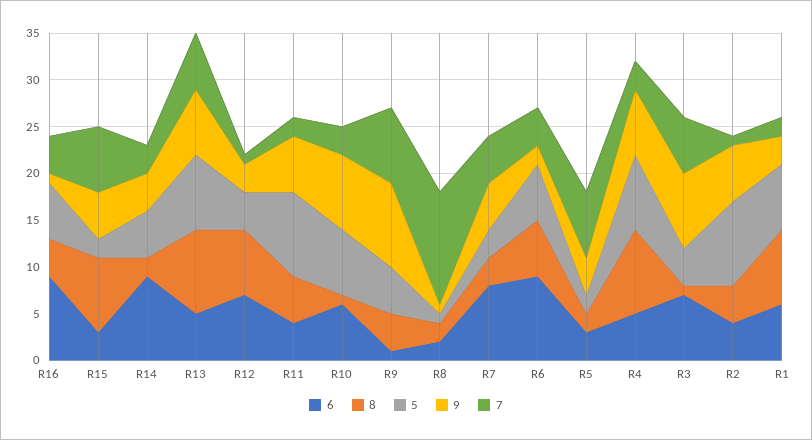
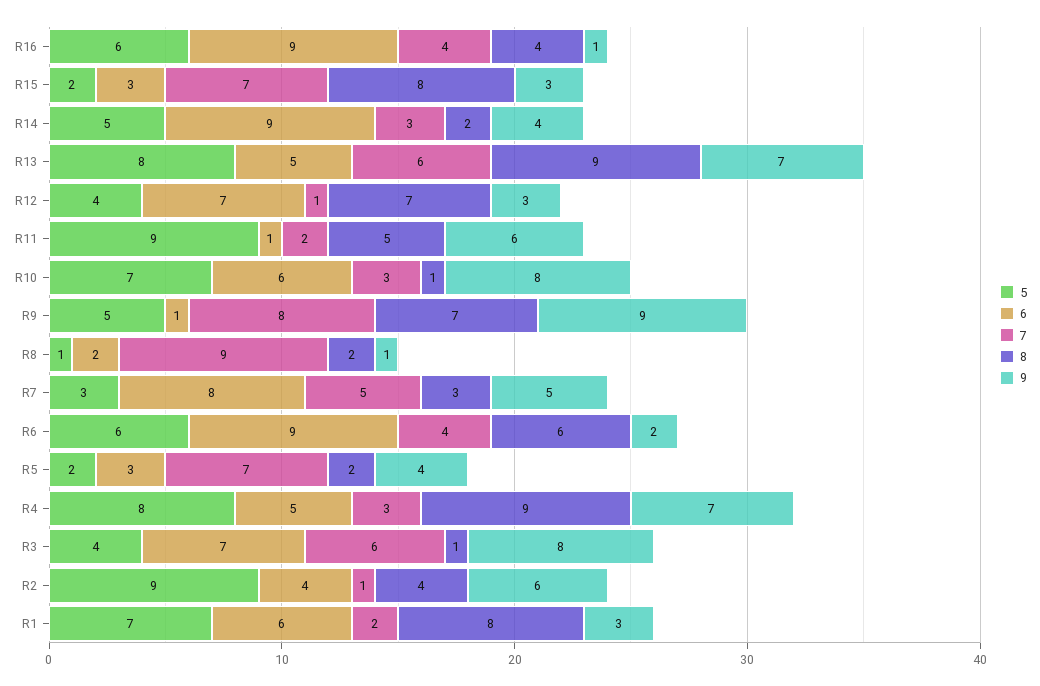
9, R15: 5 -> 3
6, R11: 4 -> 1
8, R9: 4 -> 7
7, R8: 12 -> 9

